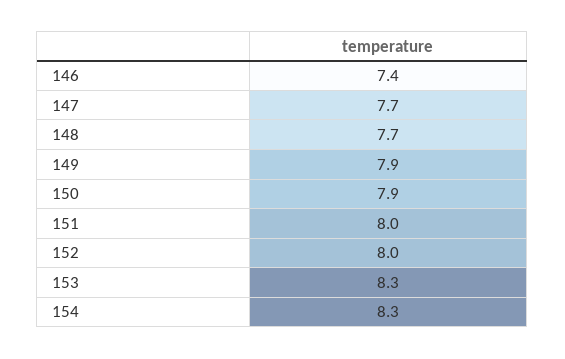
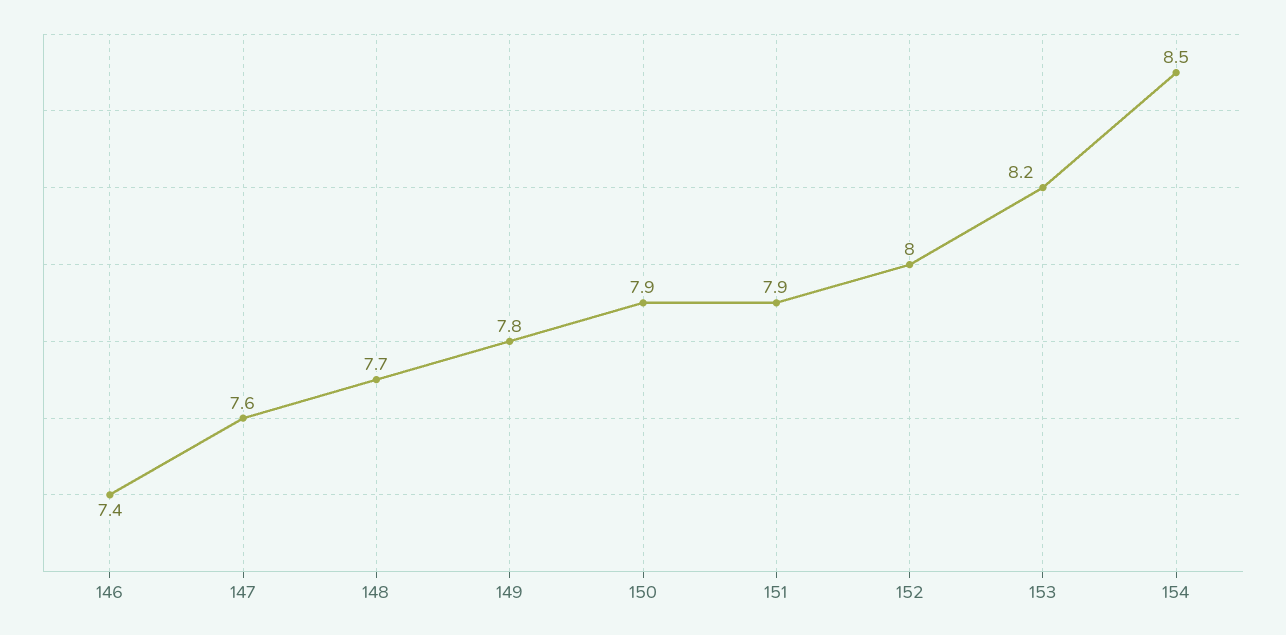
147: 7.7 -> 7.6
149: 7.9 -> 7.8
151: 8 -> 7.9
153: 8.3 -> 8.2
154: 8.3 -> 8.5

